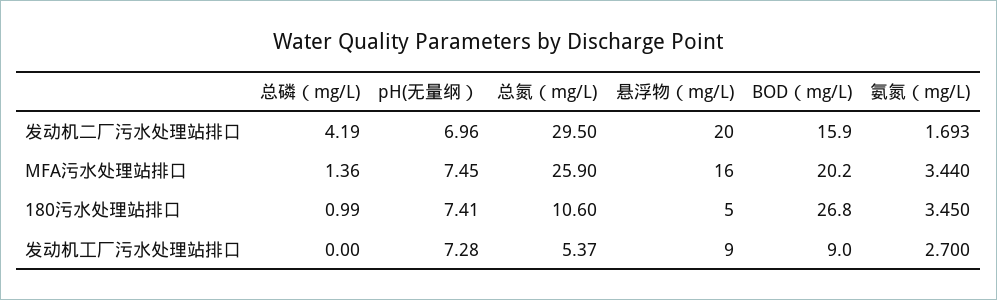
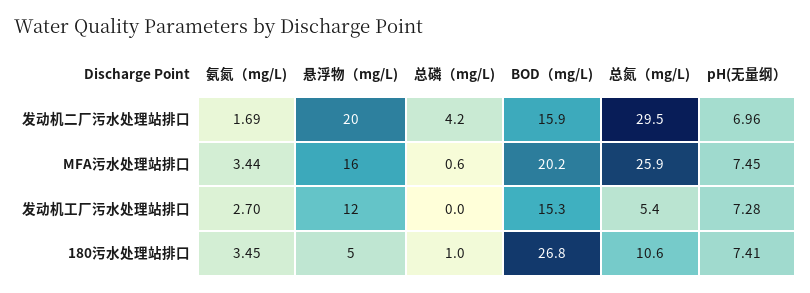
总磷（mg/L), MFA污水处理站排口: 1.36 -> 0.6
悬浮物（mg/L), 发动机工厂污水处理站排口: 9 -> 12
BOD（mg/L), 发动机工厂污水处理站排口: 9 -> 15.3

